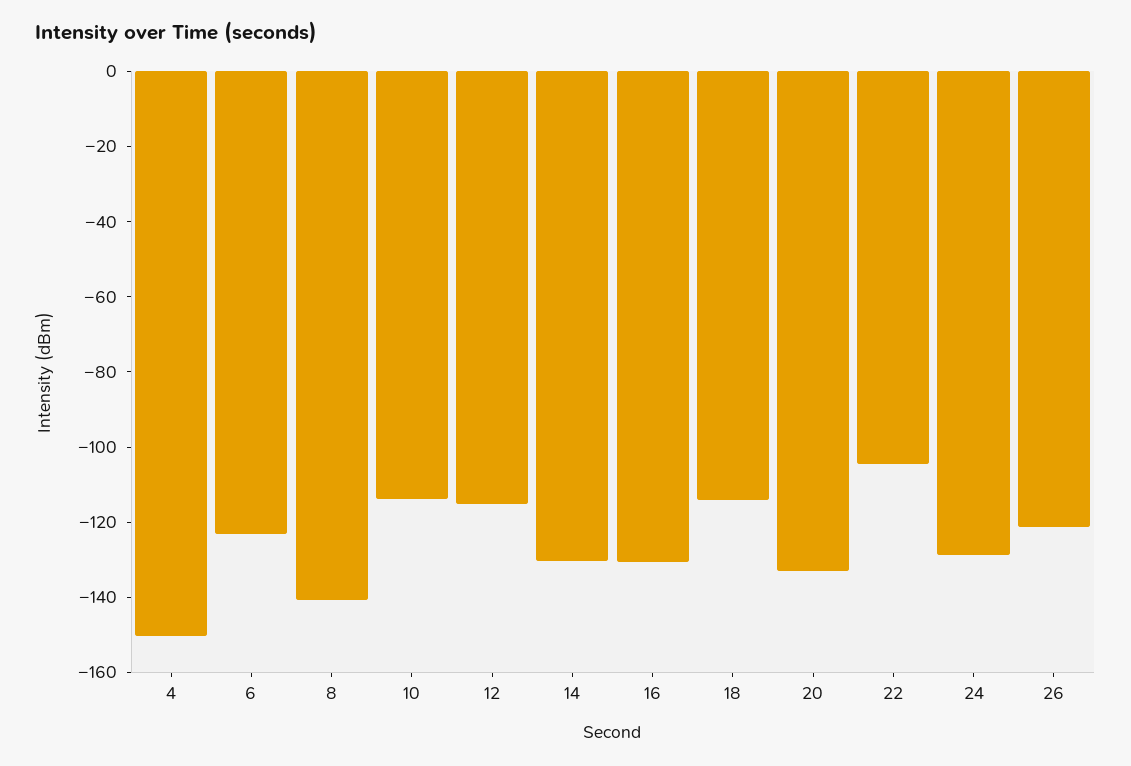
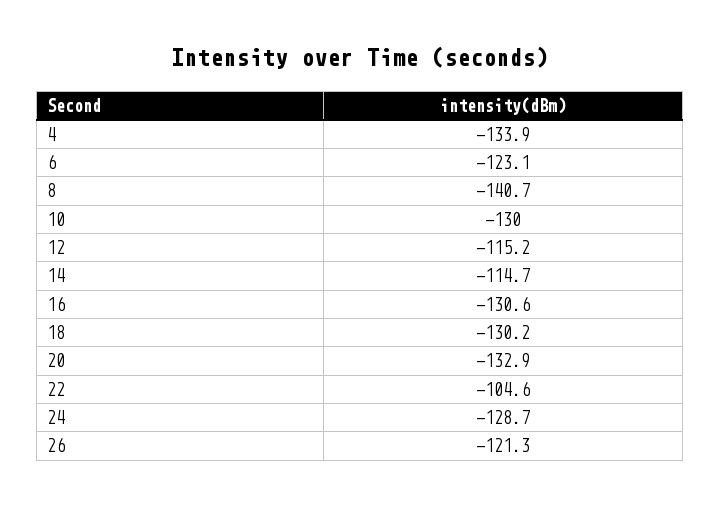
4: -150 -> -133.9
10: -115 -> -130
14: -130 -> -114.7
18: -115 -> -130.2

